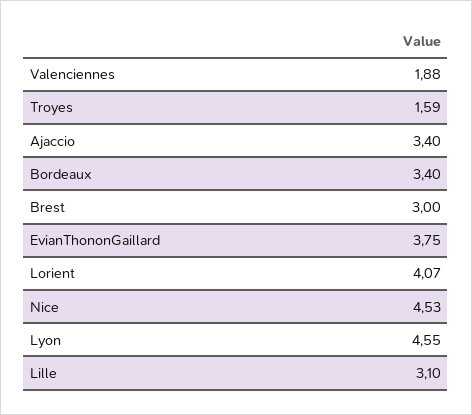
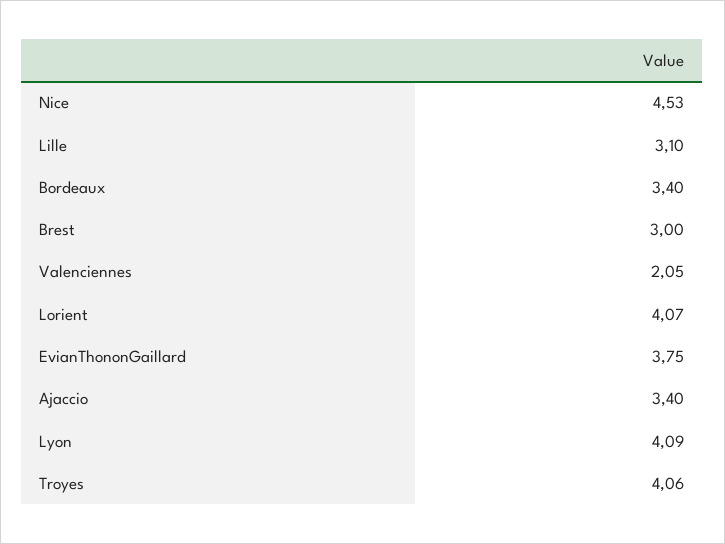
Valenciennes: 1.88 -> 2.05
Troyes: 1.59 -> 4.06
Lyon: 4.55 -> 4.09

